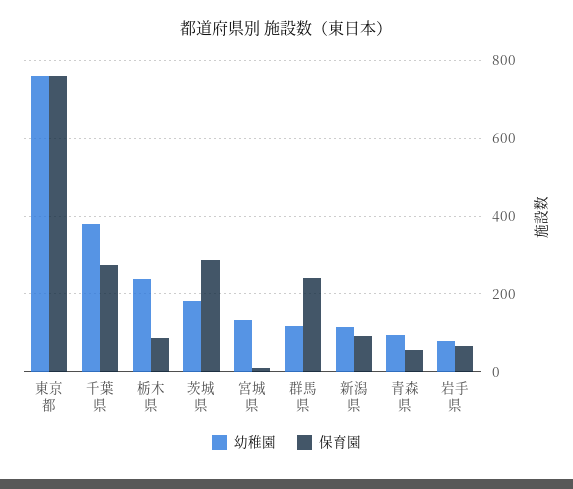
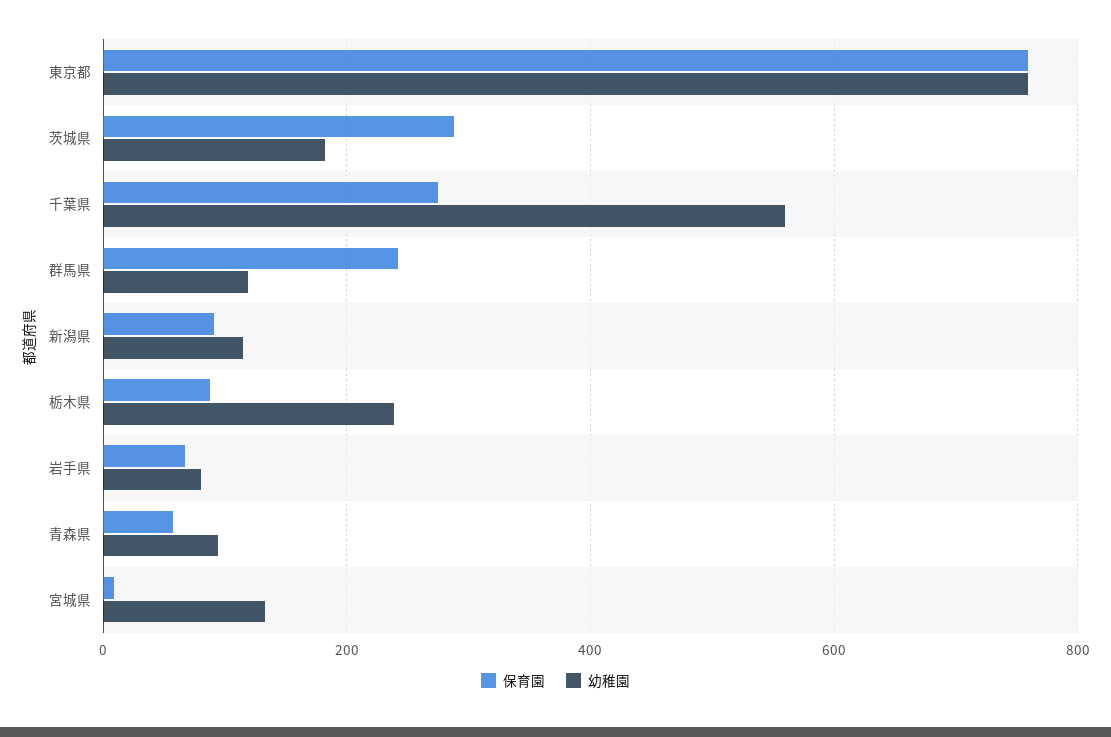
幼稚園, 千葉県: 380 -> 560

